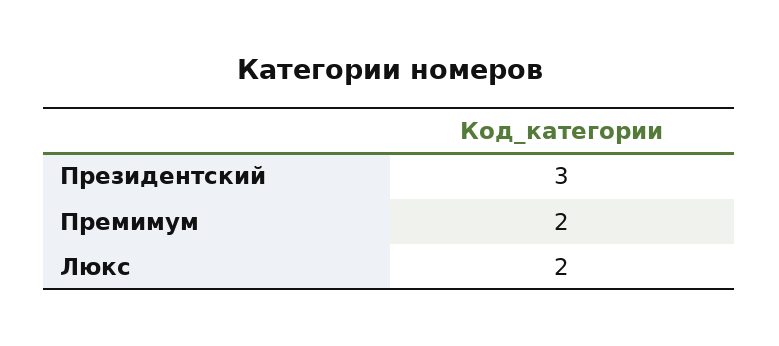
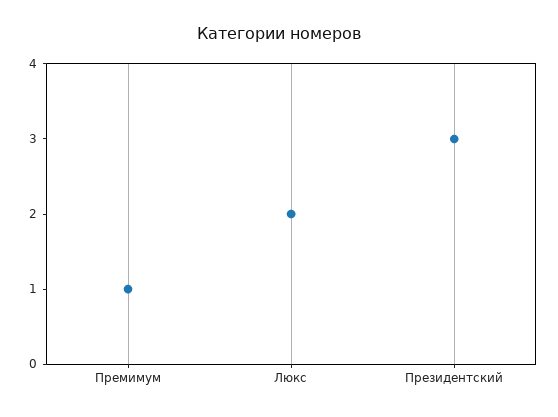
Премимум: 2 -> 1

